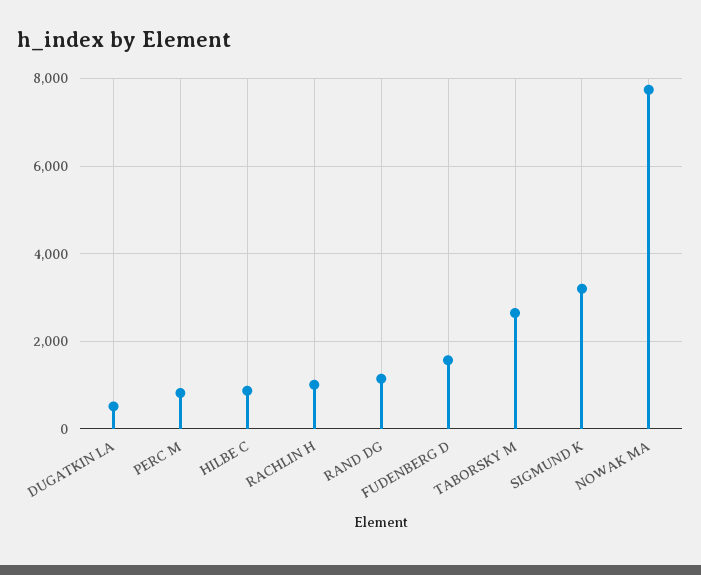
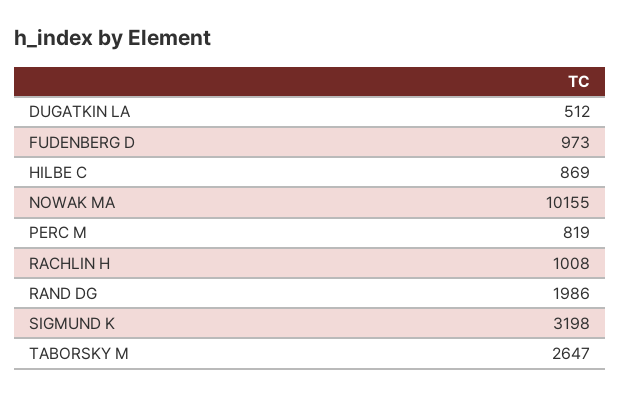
RAND DG: 1200 -> 1986
FUDENBERG D: 1600 -> 973
NOWAK MA: 7800 -> 10155

